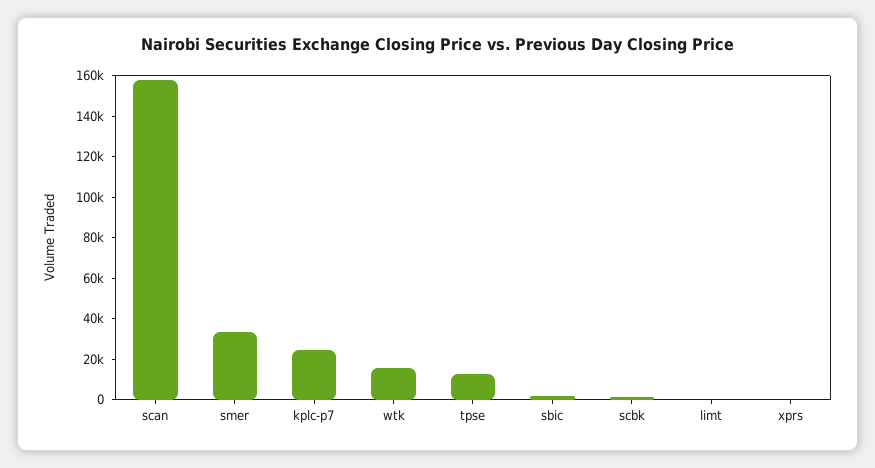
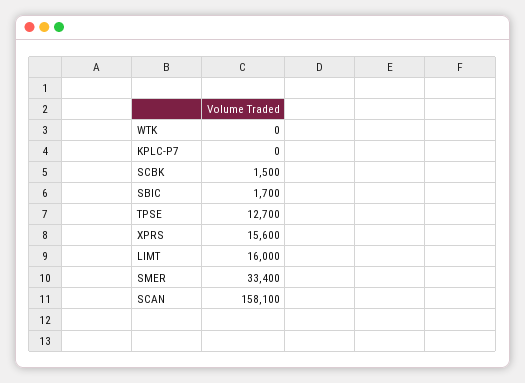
kplc-p7: 25000 -> 0
wtk: 15000 -> 0
limt: 0 -> 16000
xprs: 0 -> 15600

